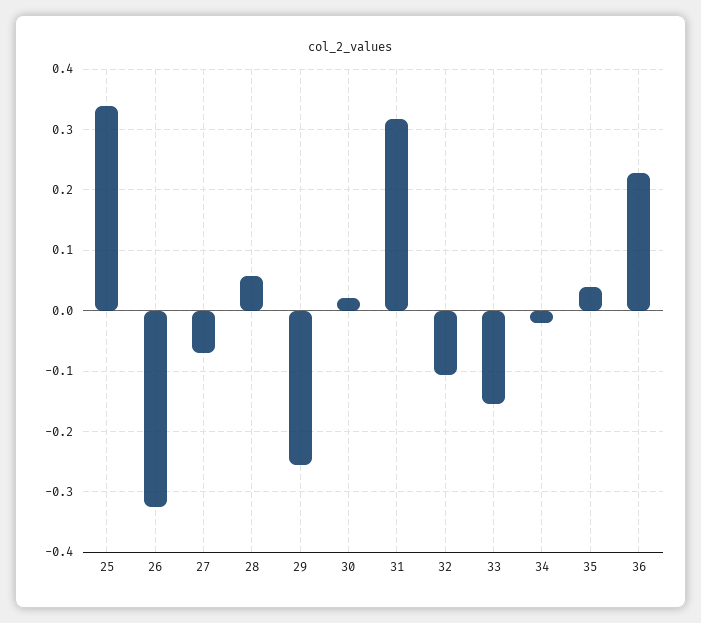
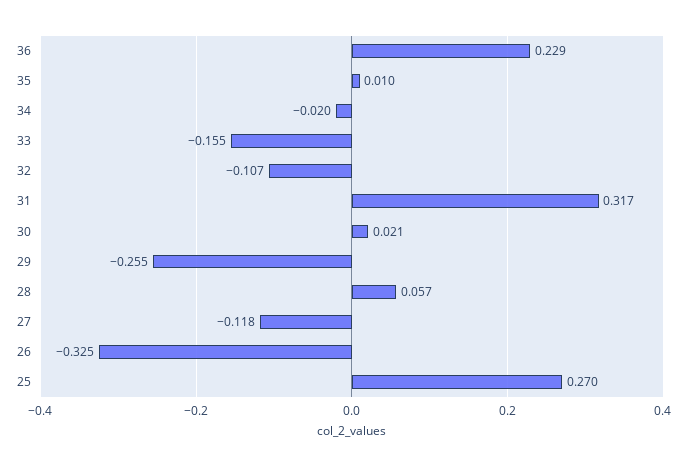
25: 0.34 -> 0.27
27: -0.07 -> -0.118
35: 0.04 -> 0.01

